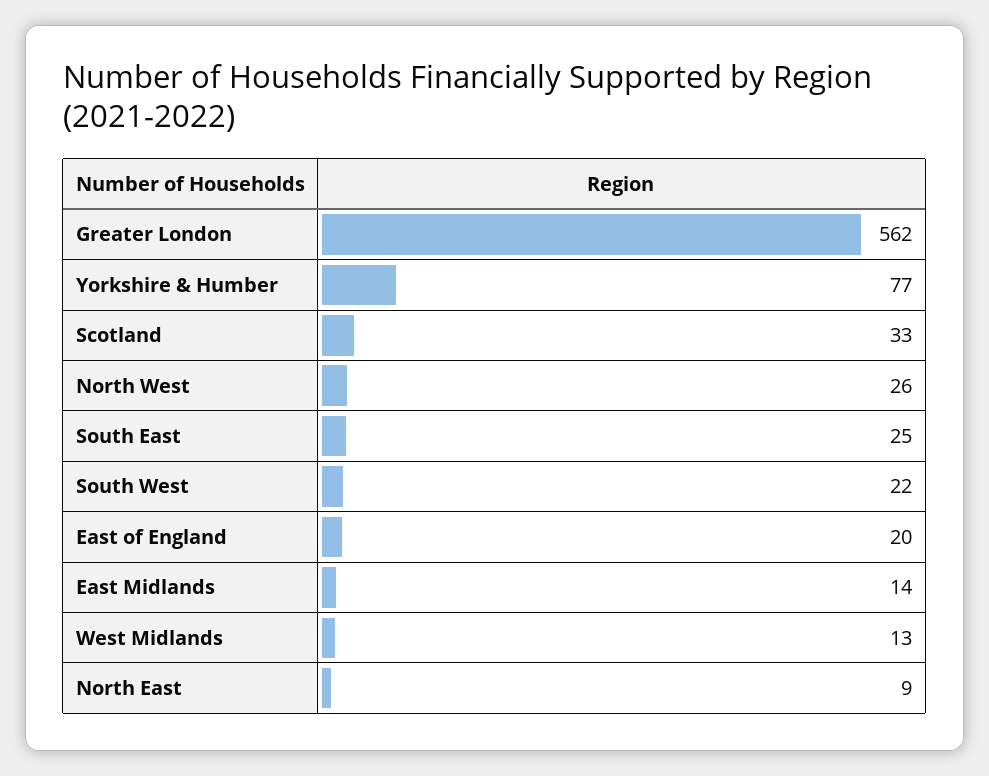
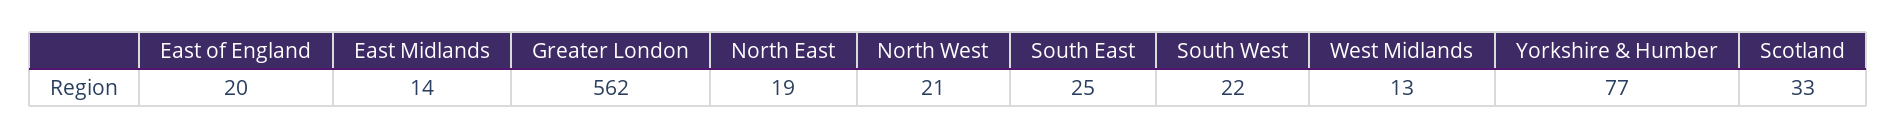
North West: 26 -> 21
North East: 9 -> 19

